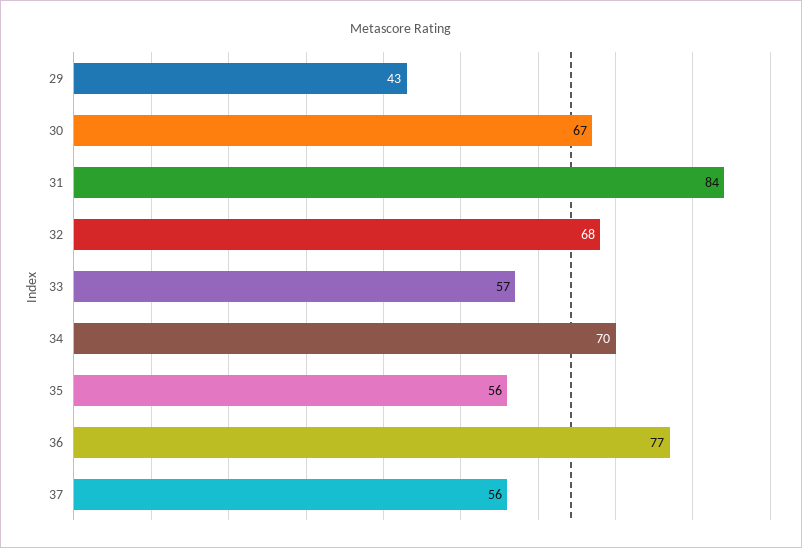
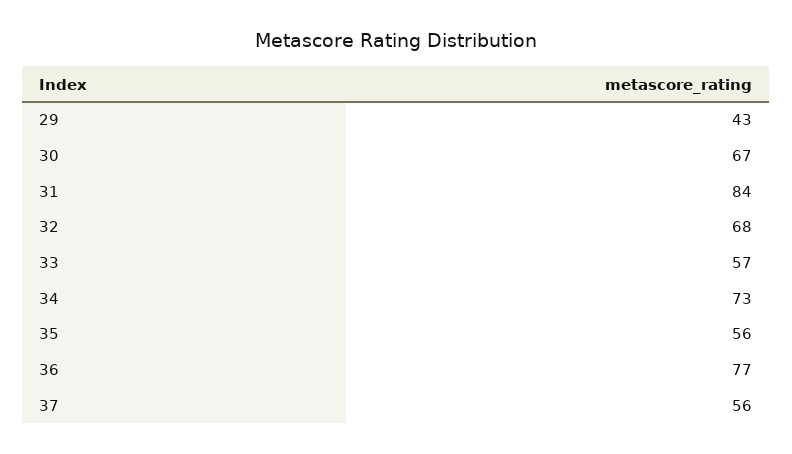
34: 70 -> 73

